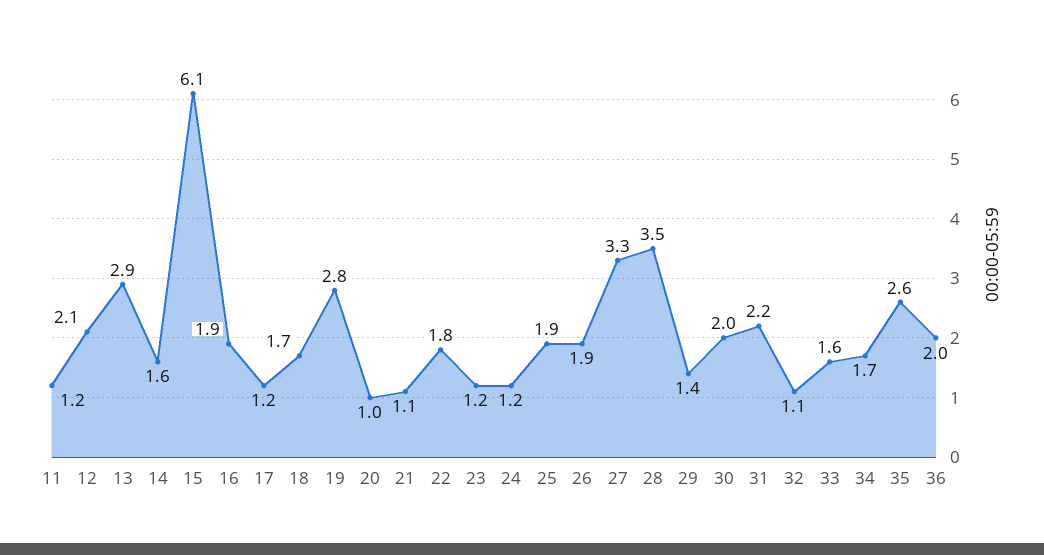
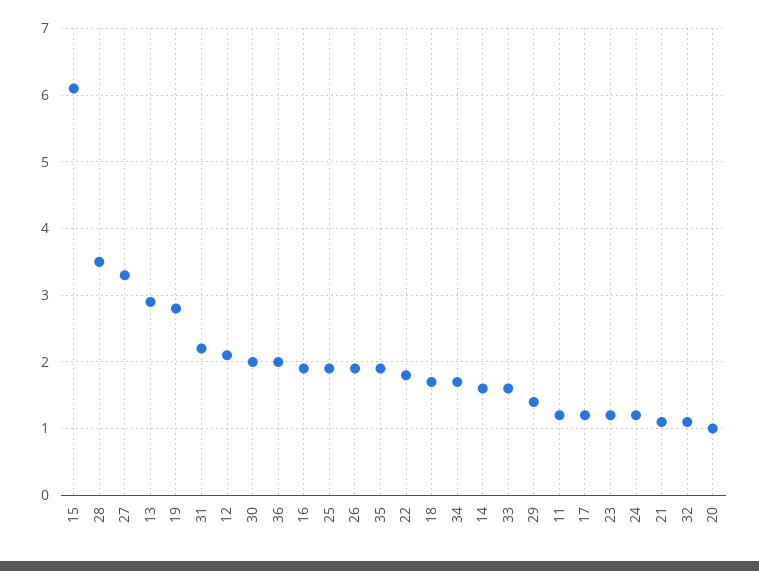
35: 2.6 -> 1.9

